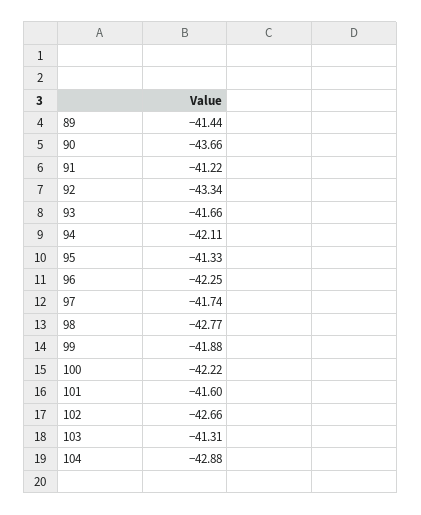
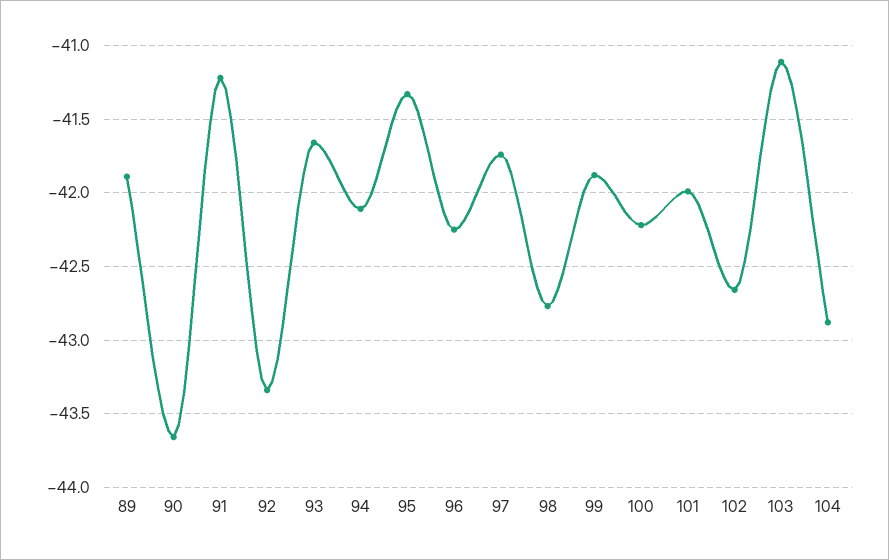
89: -41.44 -> -41.9
101: -41.6 -> -42
103: -41.31 -> -41.1

